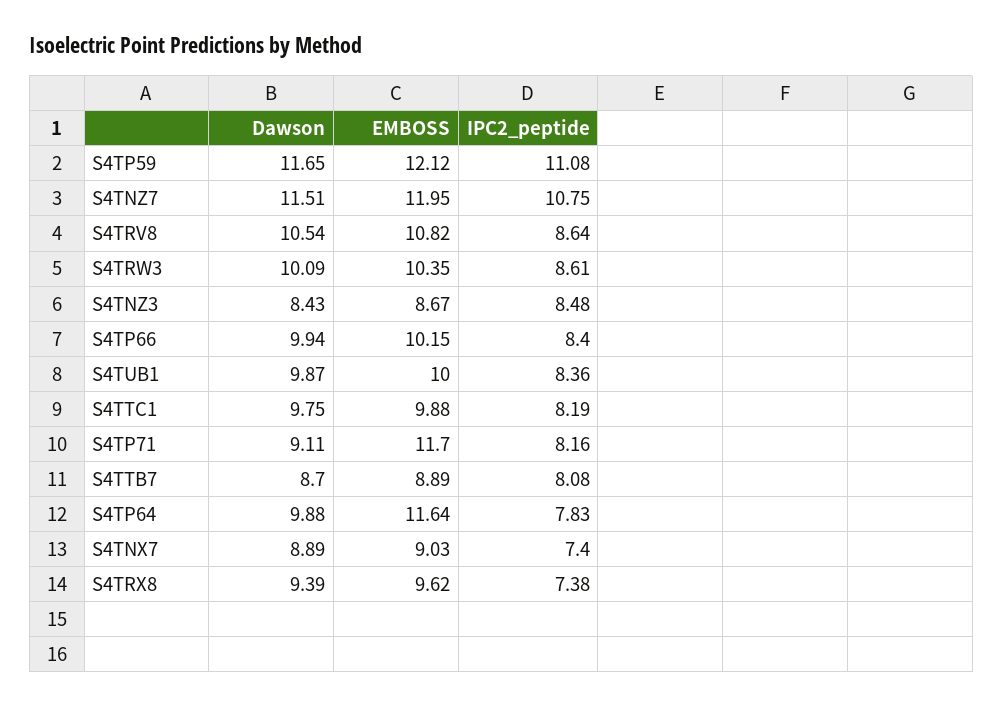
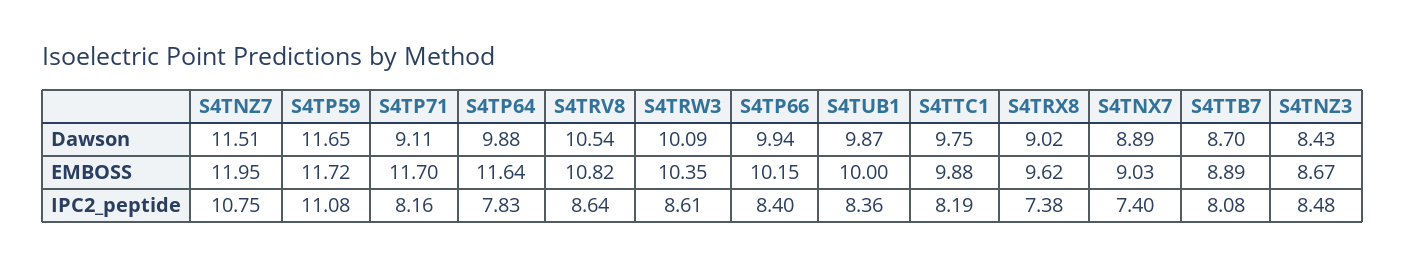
EMBOSS, S4TP59: 12.12 -> 11.72
Dawson, S4TRX8: 9.39 -> 9.02

